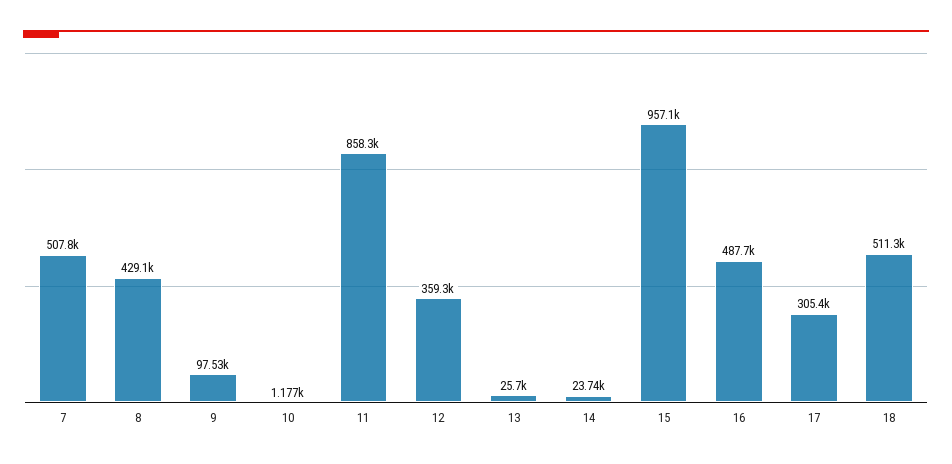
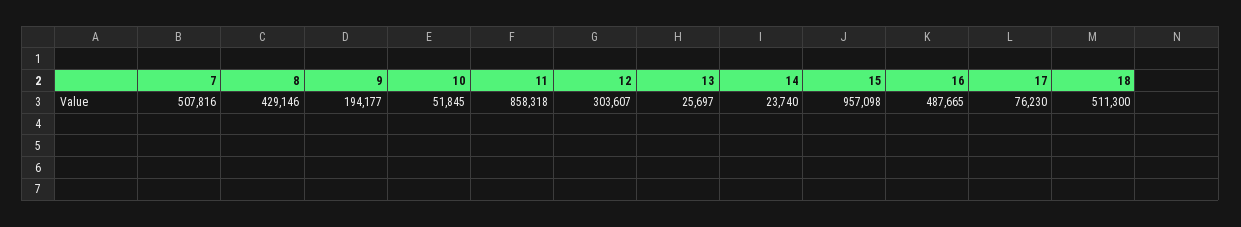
9: 97530 -> 194177
10: 1177 -> 51845
12: 359300 -> 303607
17: 305400 -> 76230

